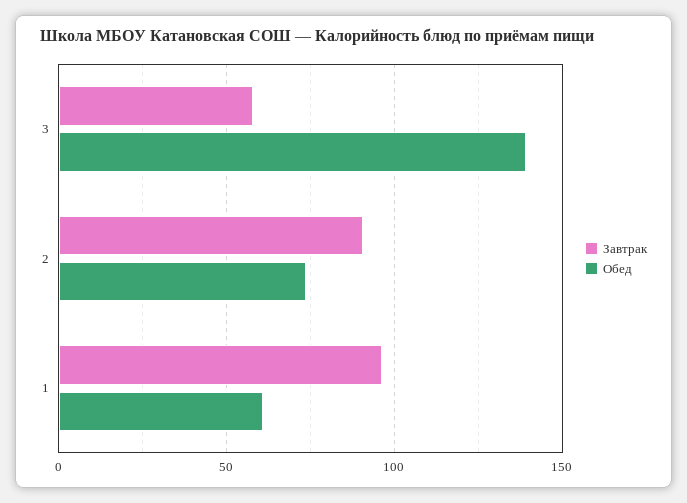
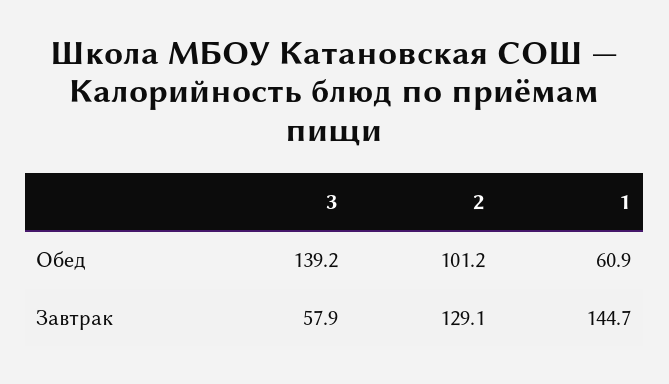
Завтрак, 2: 90 -> 129.1
Обед, 2: 75 -> 101.2
Завтрак, 1: 95 -> 144.7

